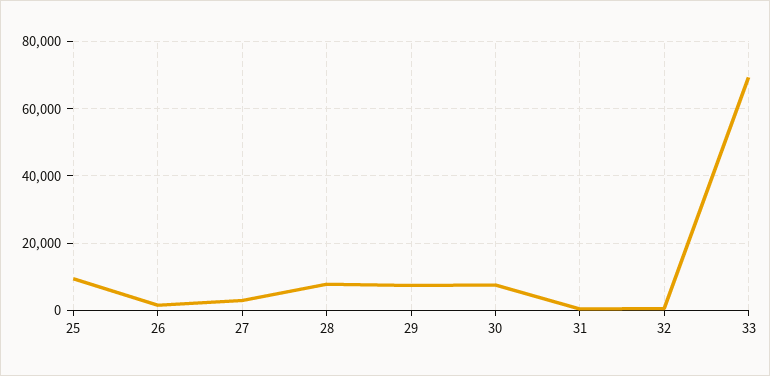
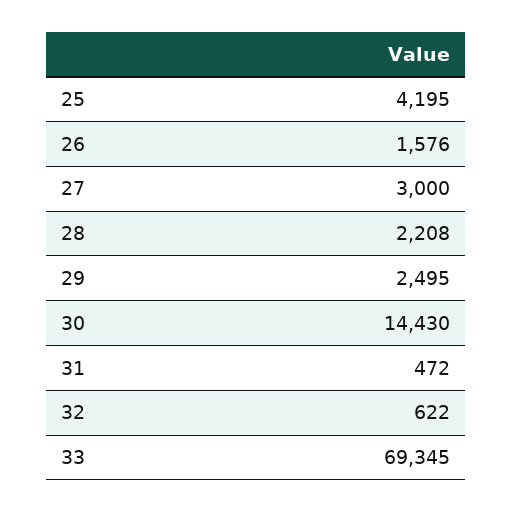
25: 10000 -> 4195
28: 8000 -> 2208
29: 8000 -> 2495
30: 8000 -> 14430

